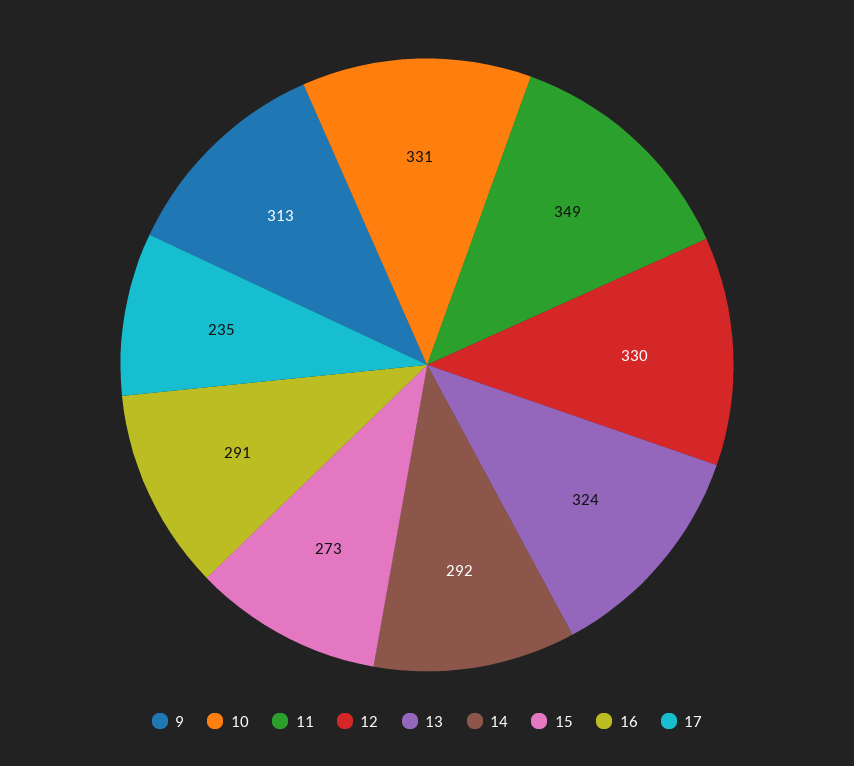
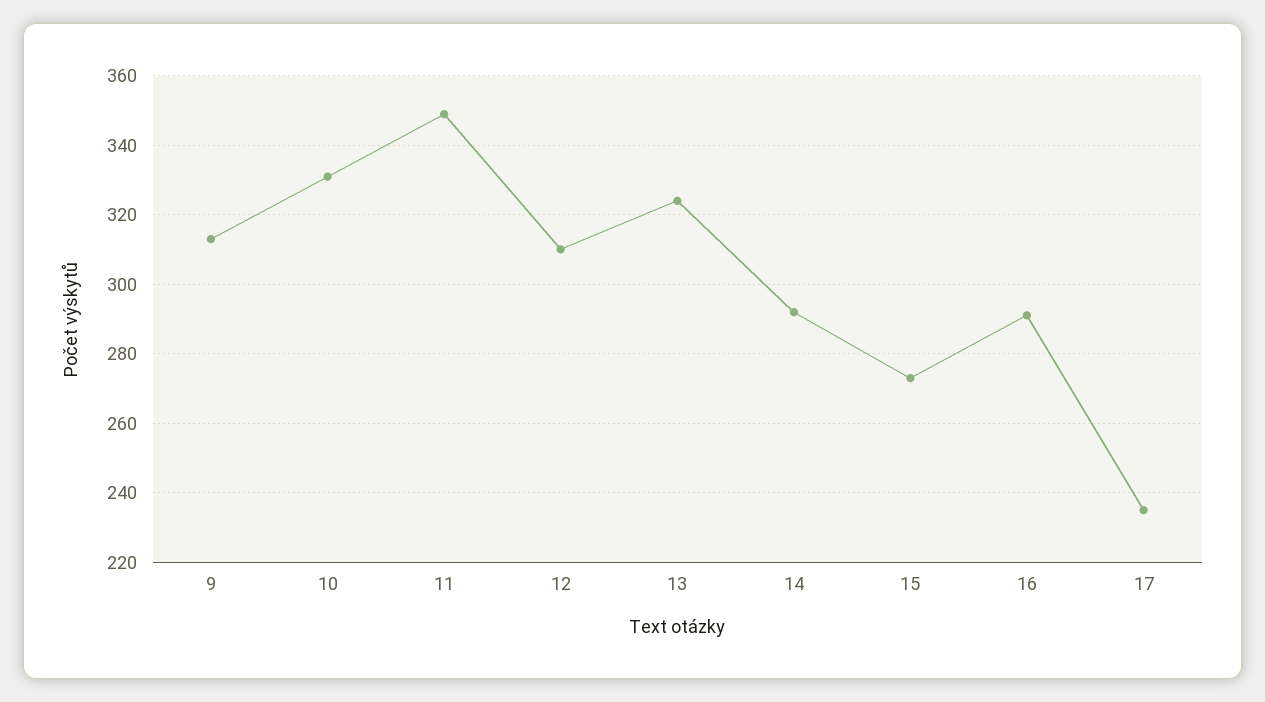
12: 330 -> 310

